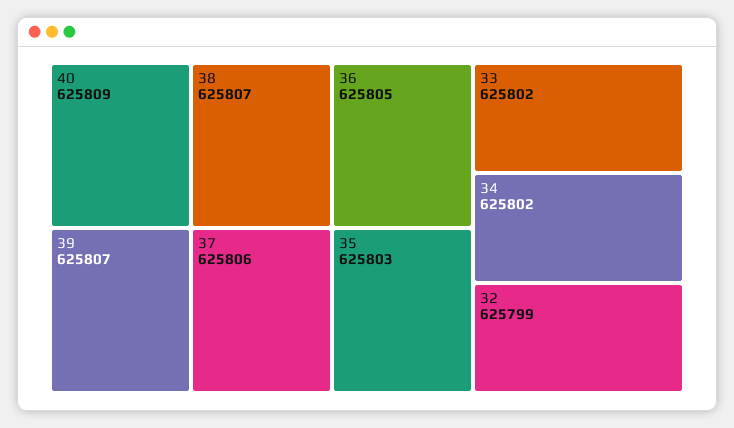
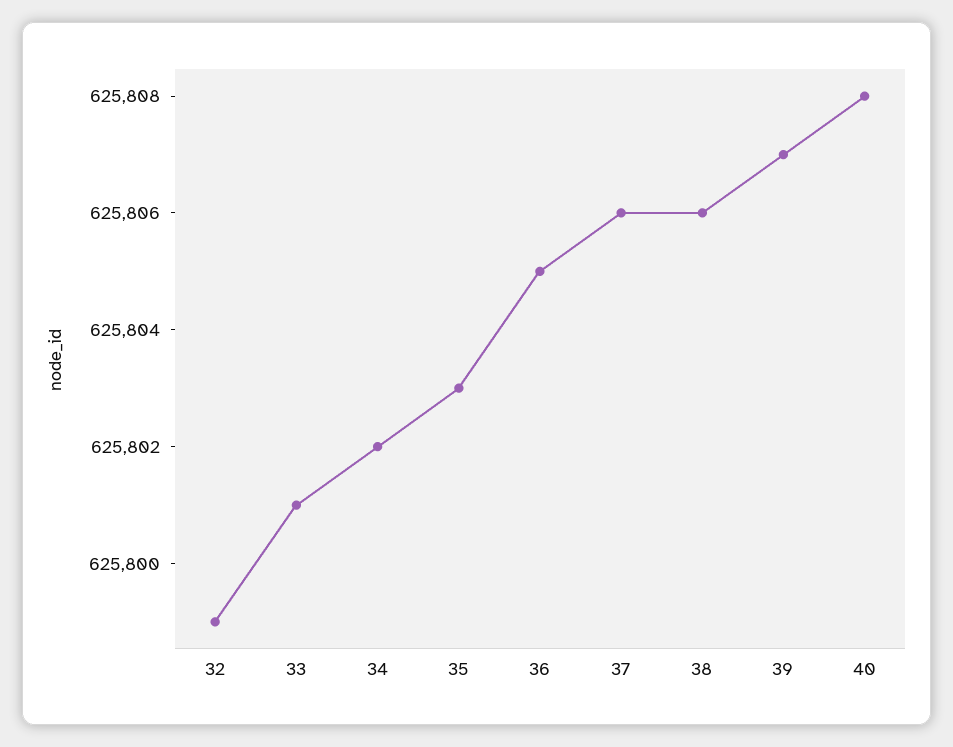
40: 625809 -> 625808
38: 625807 -> 625806
33: 625802 -> 625801

